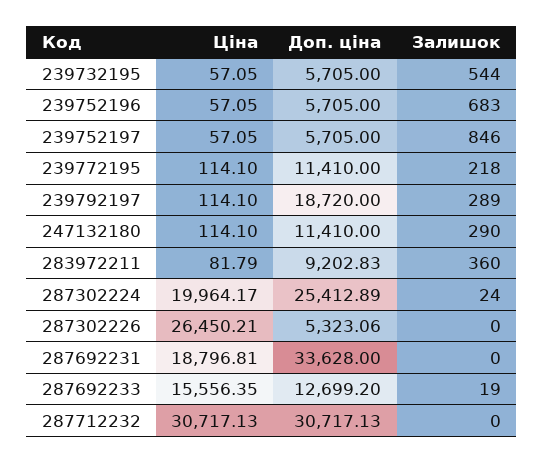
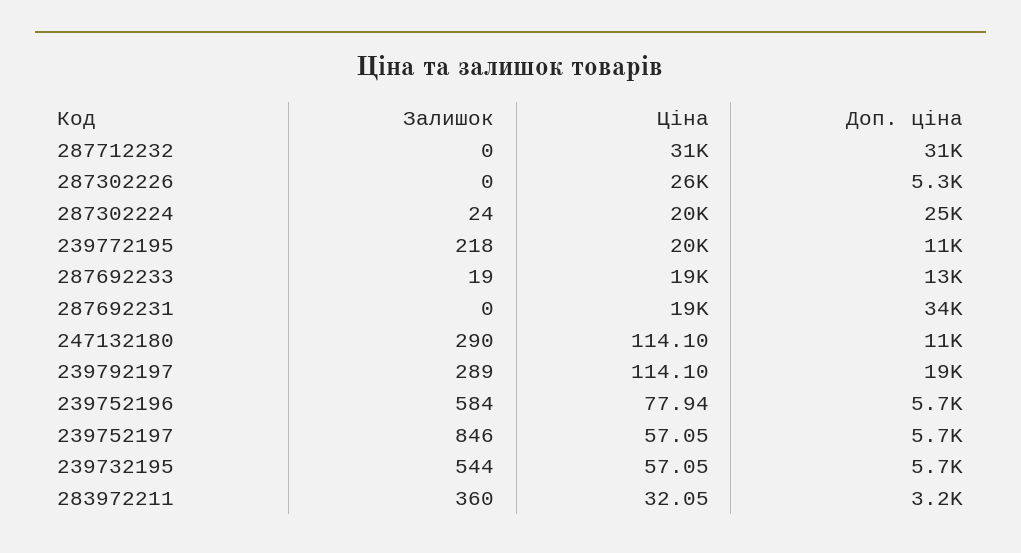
Ціна, 239752196: 57.05 -> 77.94
Залишок, 239752196: 683 -> 584
Ціна, 239772195: 114.1 -> 20000
Ціна, 283972211: 81.79 -> 32.05
Доп. ціна, 283972211: 9202.83 -> 3200
Ціна, 287692233: 15556.35 -> 19000

